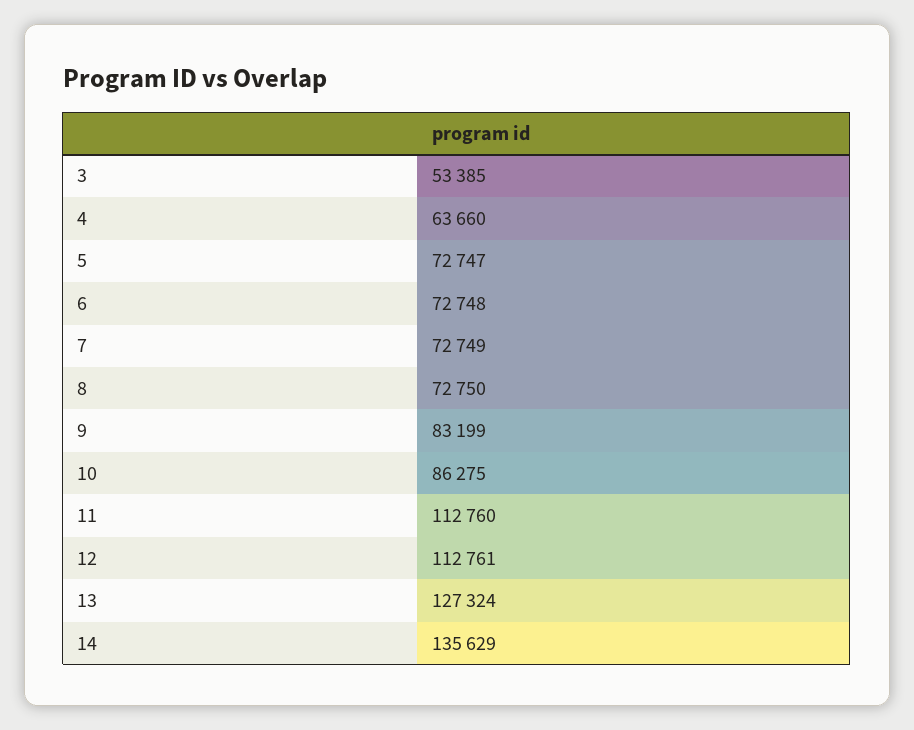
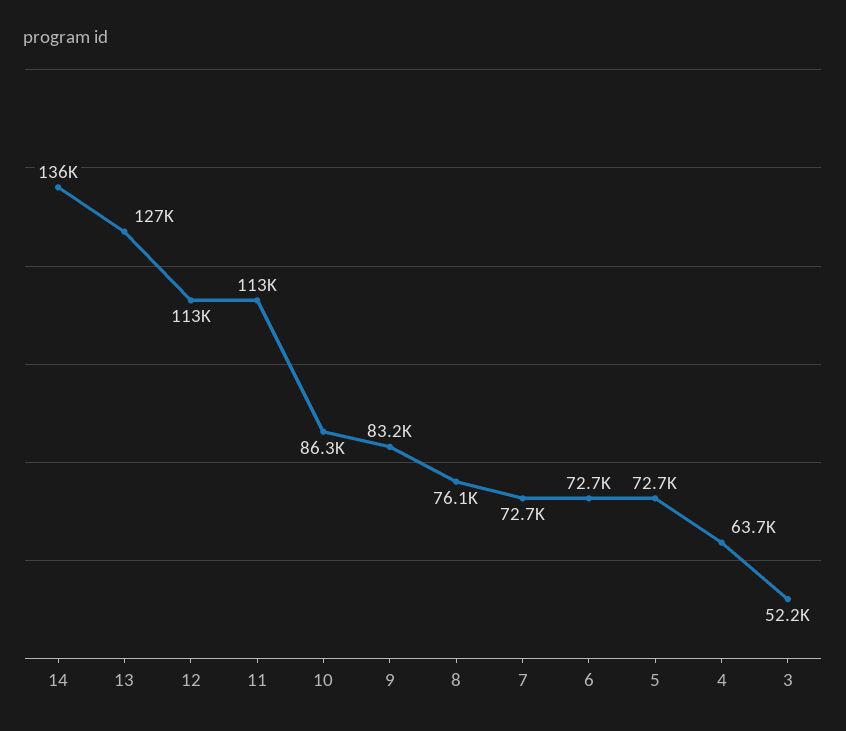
3: 53385 -> 52200
8: 72750 -> 76100

